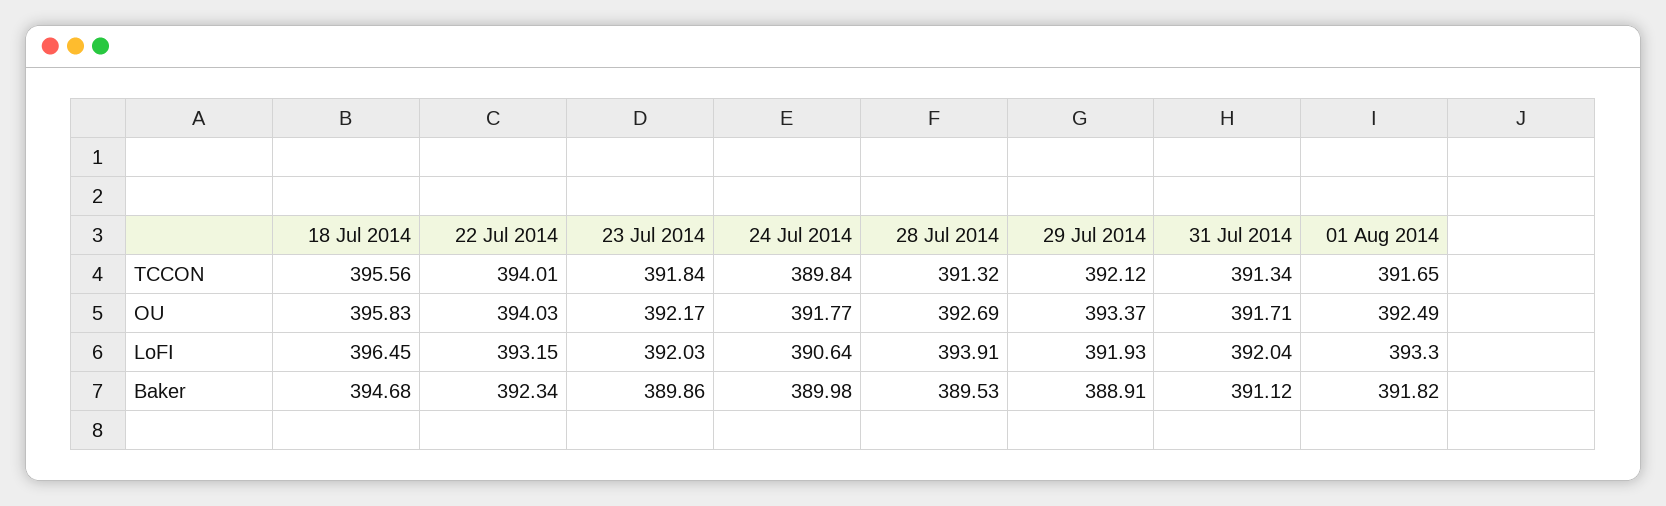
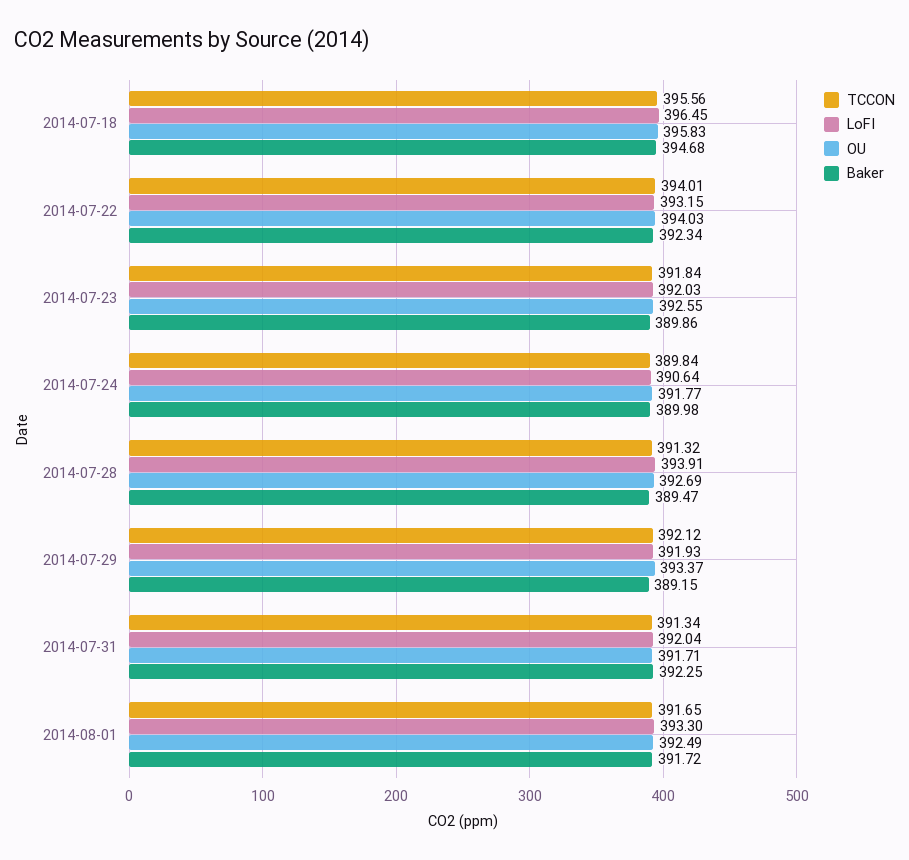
OU, 23 Jul 2014: 392.17 -> 392.55
Baker, 28 Jul 2014: 389.53 -> 389.47
Baker, 29 Jul 2014: 388.91 -> 389.15
Baker, 31 Jul 2014: 391.12 -> 392.25
Baker, 01 Aug 2014: 391.82 -> 391.72

